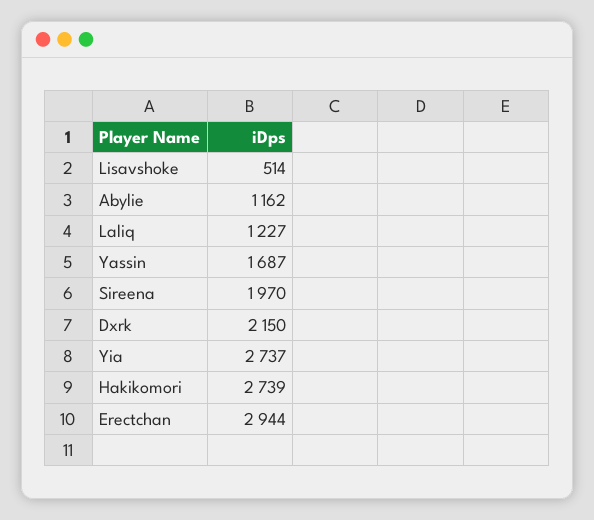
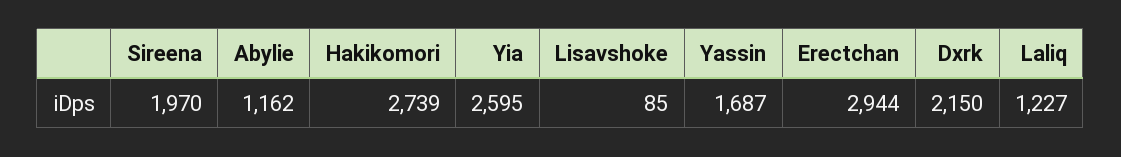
Lisavshoke: 514 -> 85
Yia: 2737 -> 2595

